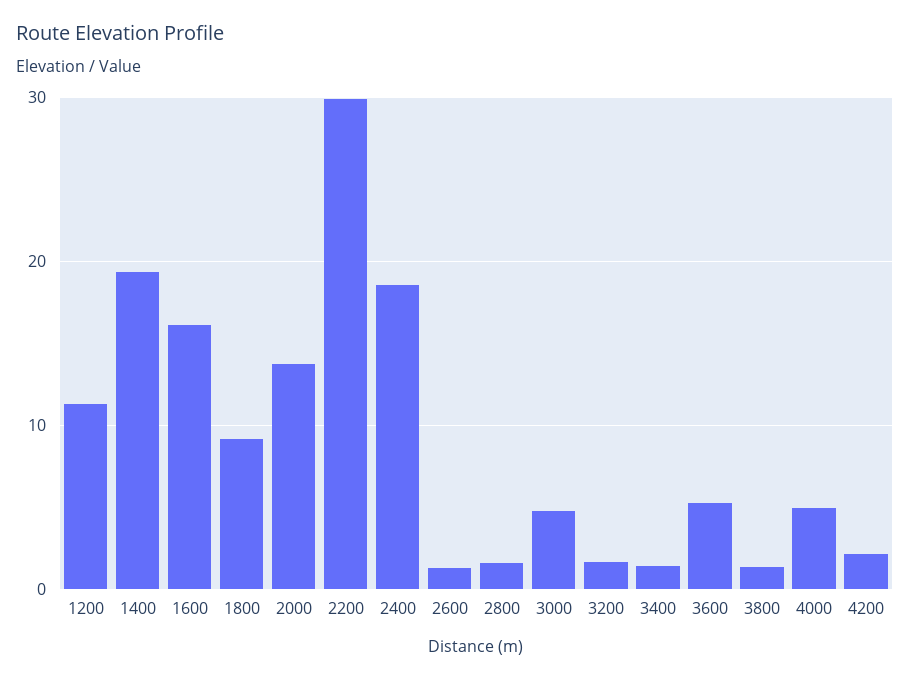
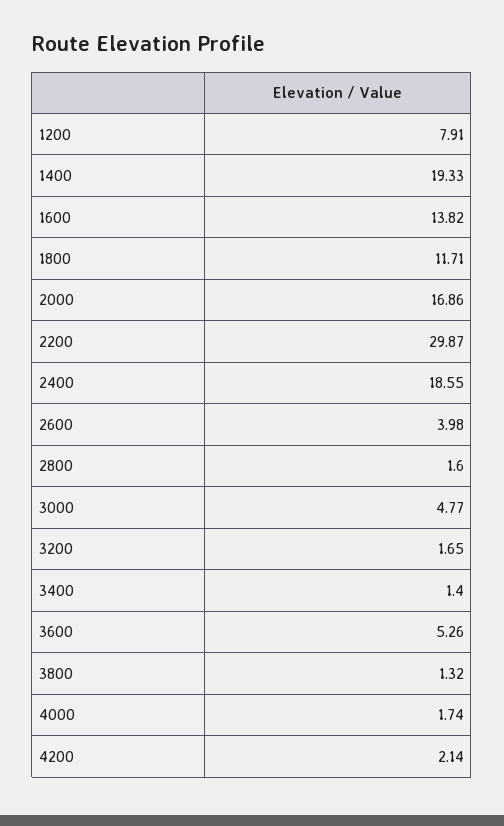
1200: 11 -> 7.91
1600: 16 -> 13.82
1800: 9 -> 11.71
2000: 14 -> 16.86
2600: 1 -> 3.98
4000: 5 -> 1.74

